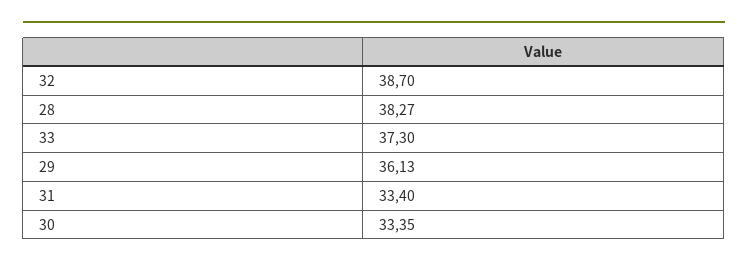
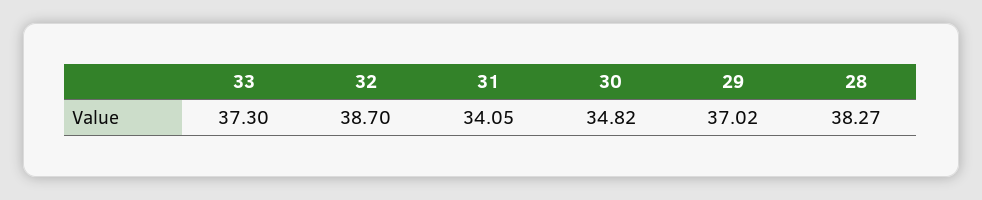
29: 36.13 -> 37.02
31: 33.4 -> 34.05
30: 33.35 -> 34.82

